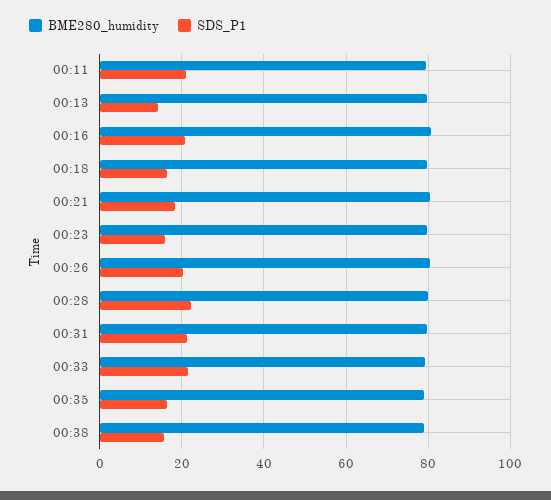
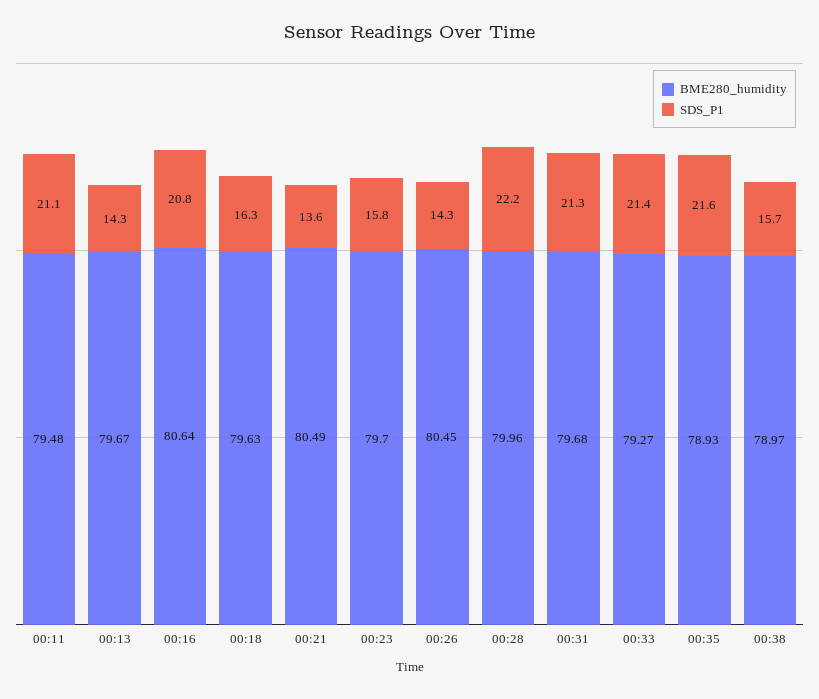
SDS_P1, 00:21: 18 -> 13.6
SDS_P1, 00:26: 20 -> 14.3
SDS_P1, 00:35: 16 -> 21.6

